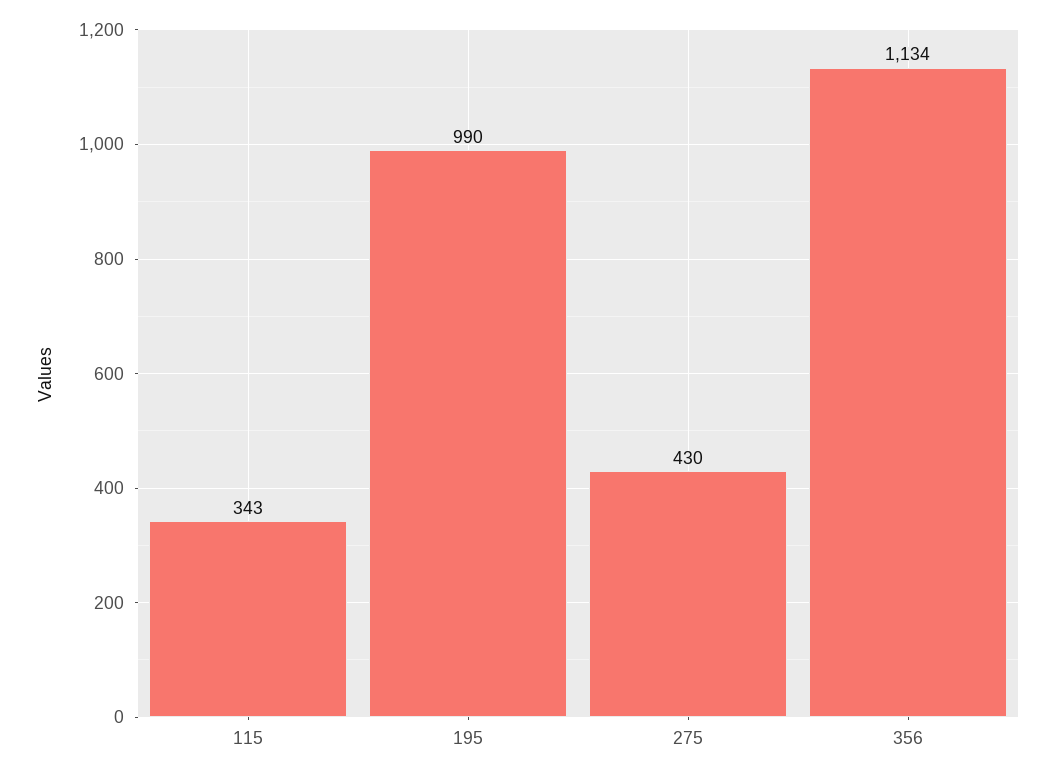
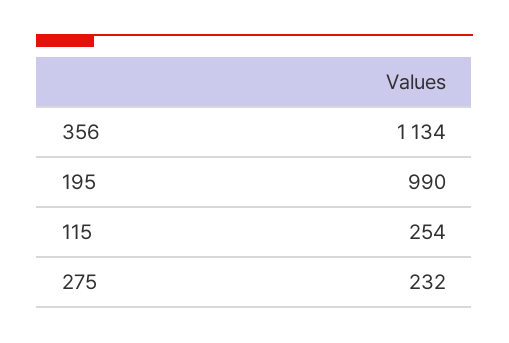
115: 343 -> 254
275: 430 -> 232

